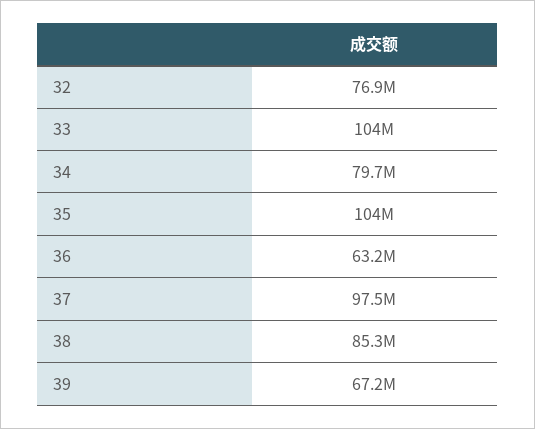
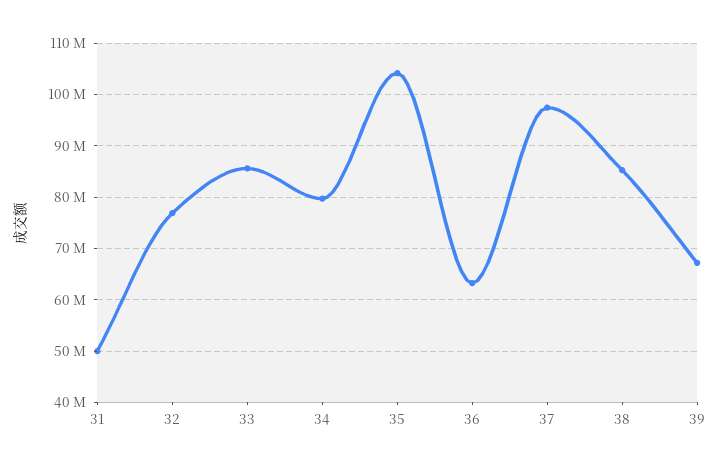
33: 104000000 -> 86000000
31: none -> 50000000

